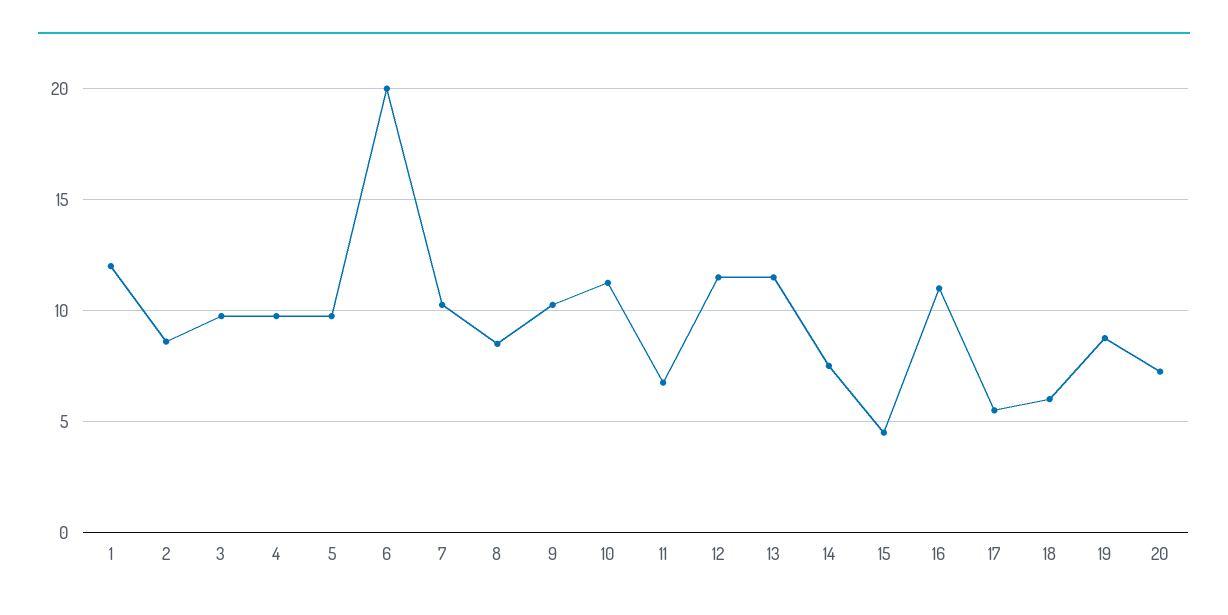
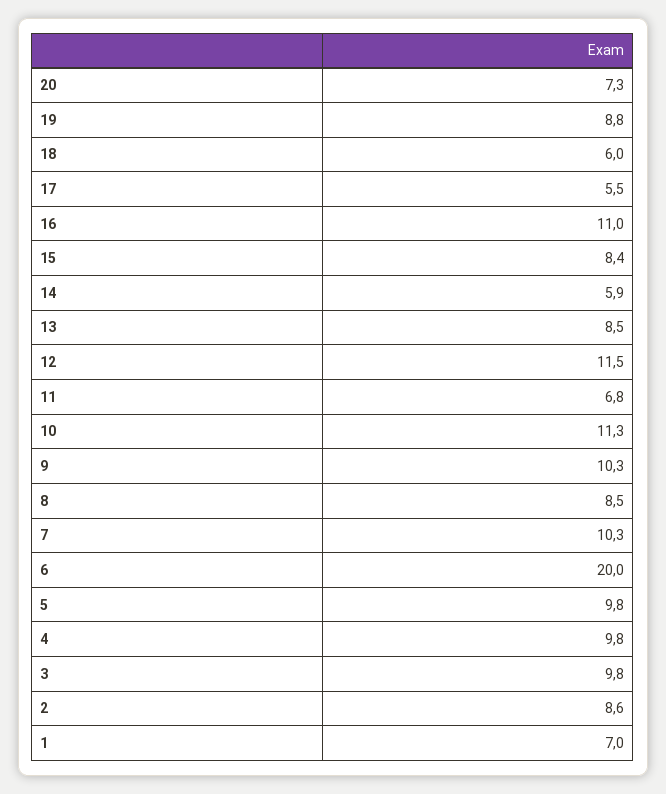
1: 12 -> 7
13: 11.5 -> 8.5
14: 7.5 -> 5.9
15: 4.5 -> 8.4

